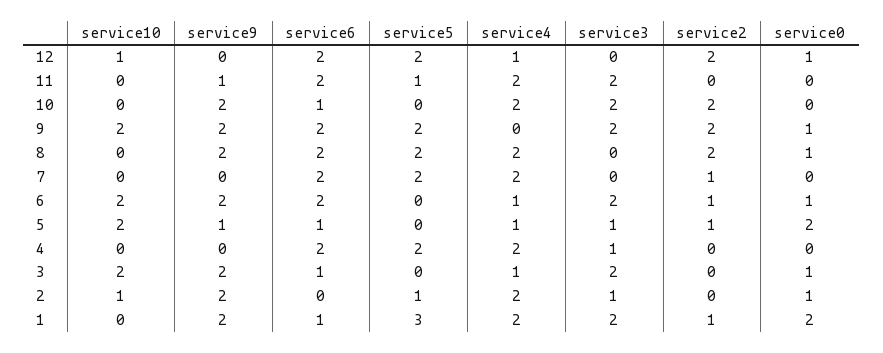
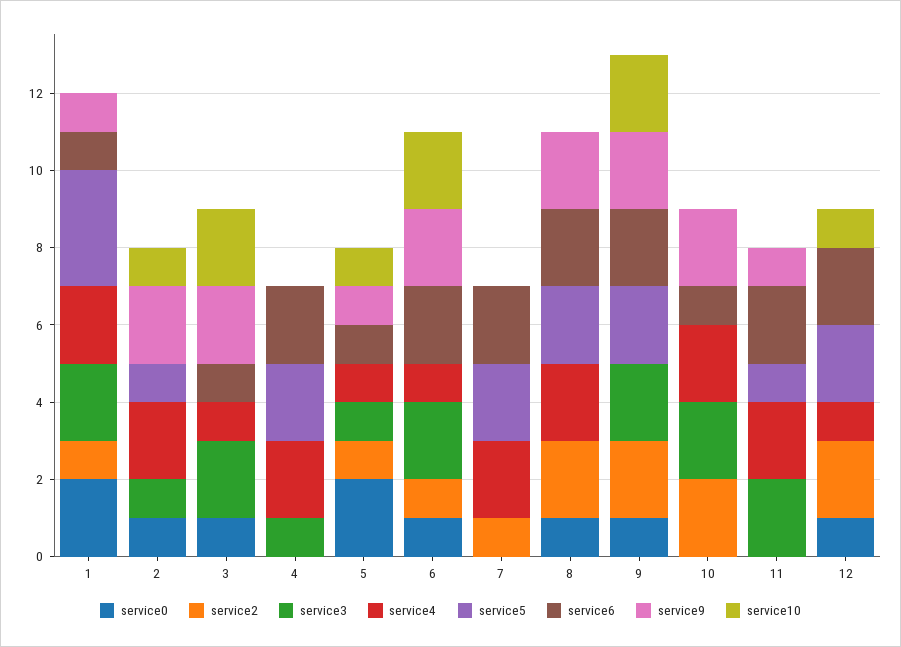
service10, 5: 2 -> 1
service9, 1: 2 -> 1

